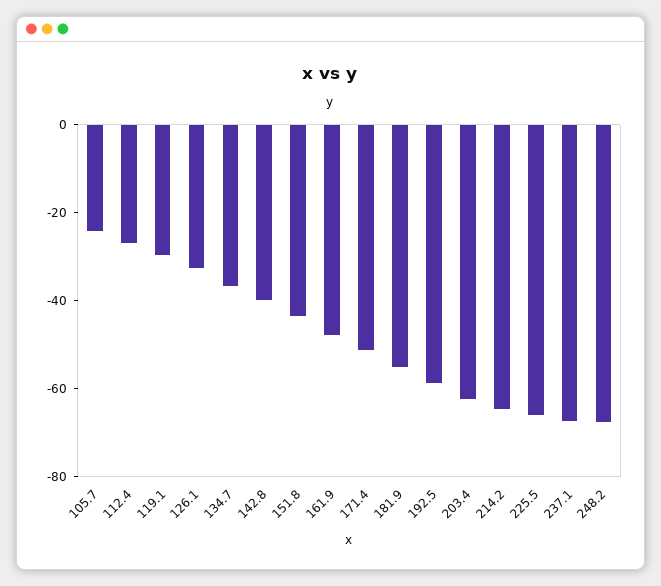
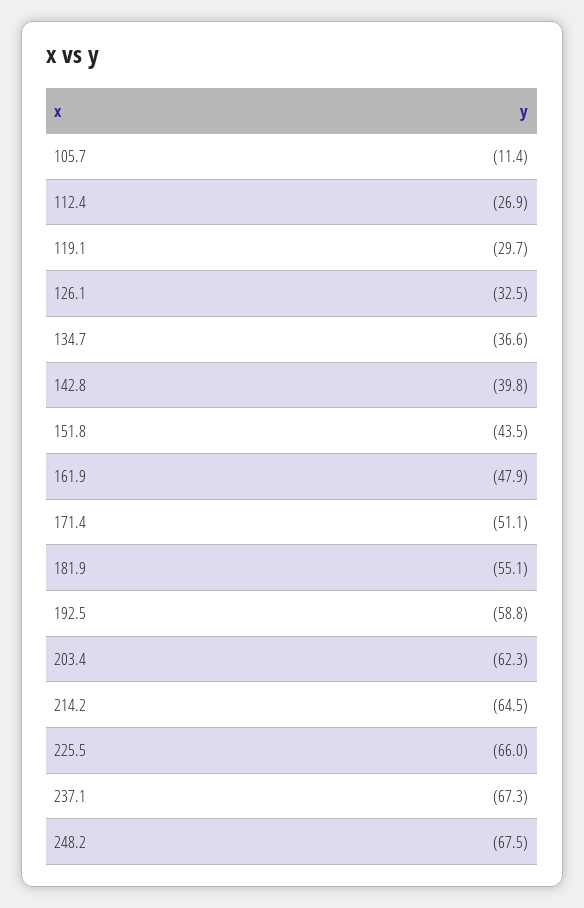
105.7: -25 -> -11.4

